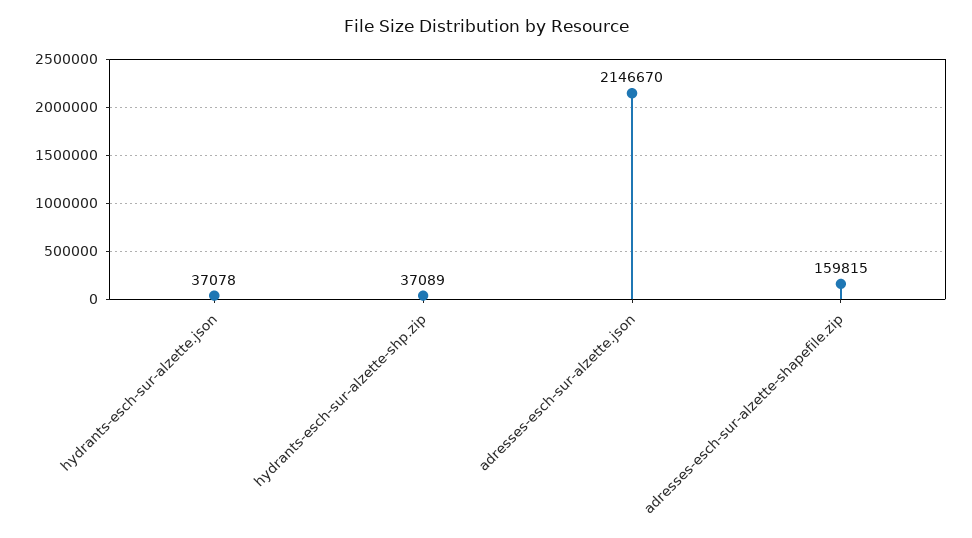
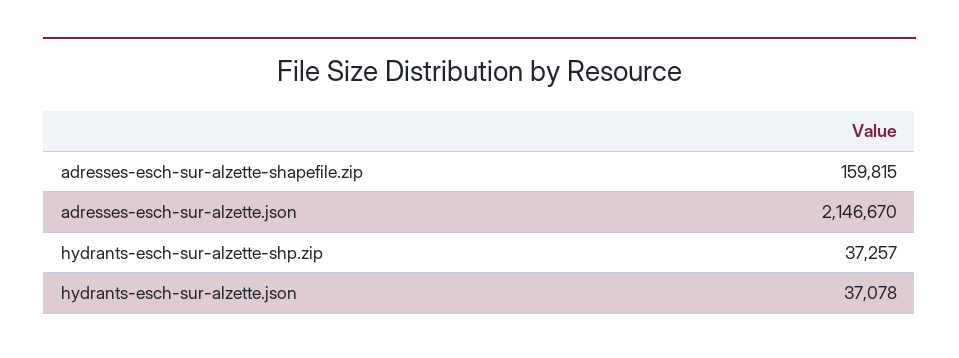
hydrants-esch-sur-alzette-shp.zip: 37089 -> 37257

